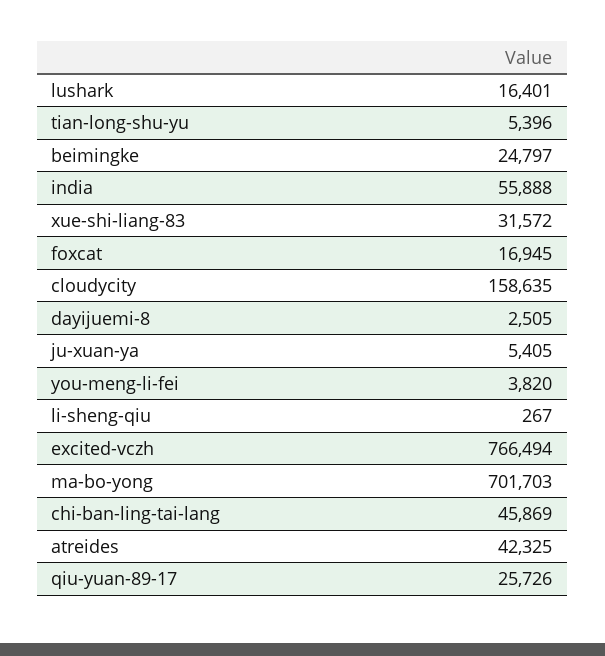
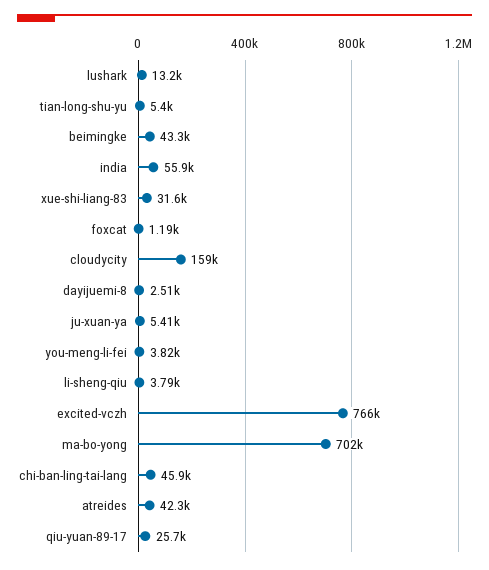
lushark: 16401 -> 13200
beimingke: 24797 -> 43300
foxcat: 16945 -> 1190
li-sheng-qiu: 267 -> 3790

